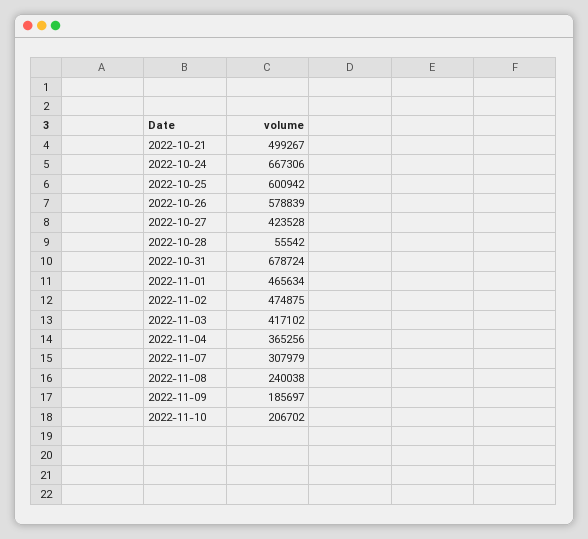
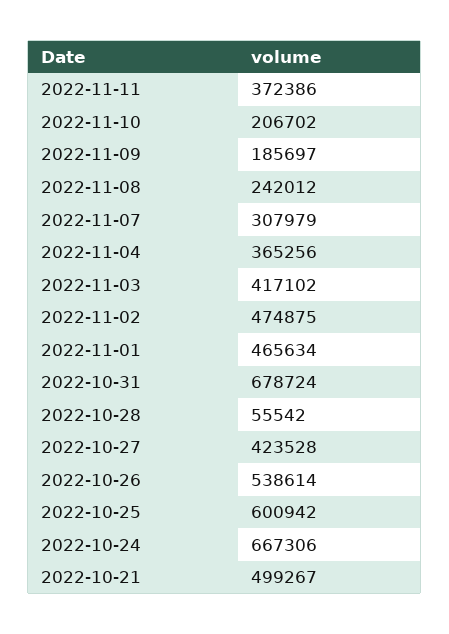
2022-10-26: 578839 -> 538614
2022-11-08: 240038 -> 242012
2022-11-11: none -> 372386

